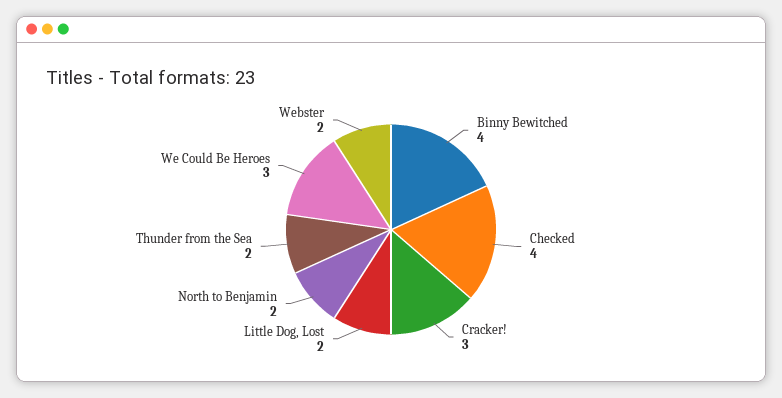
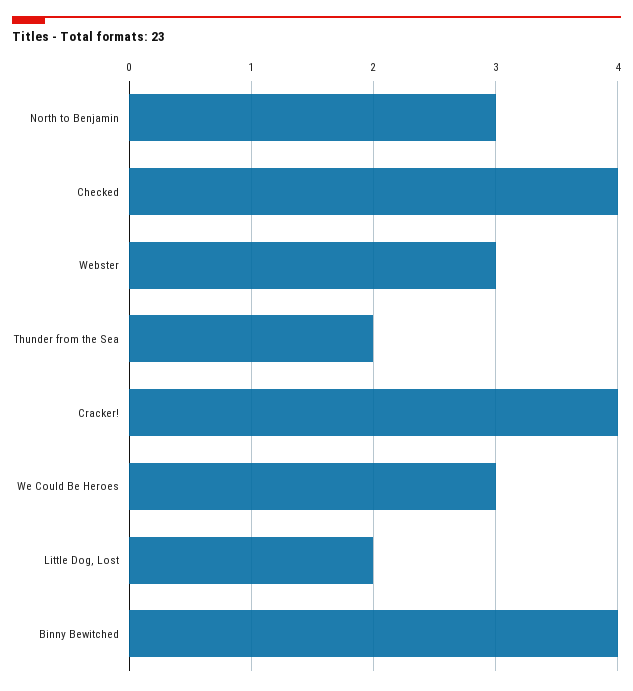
Cracker!: 3 -> 4
North to Benjamin: 2 -> 3
Webster: 2 -> 3

